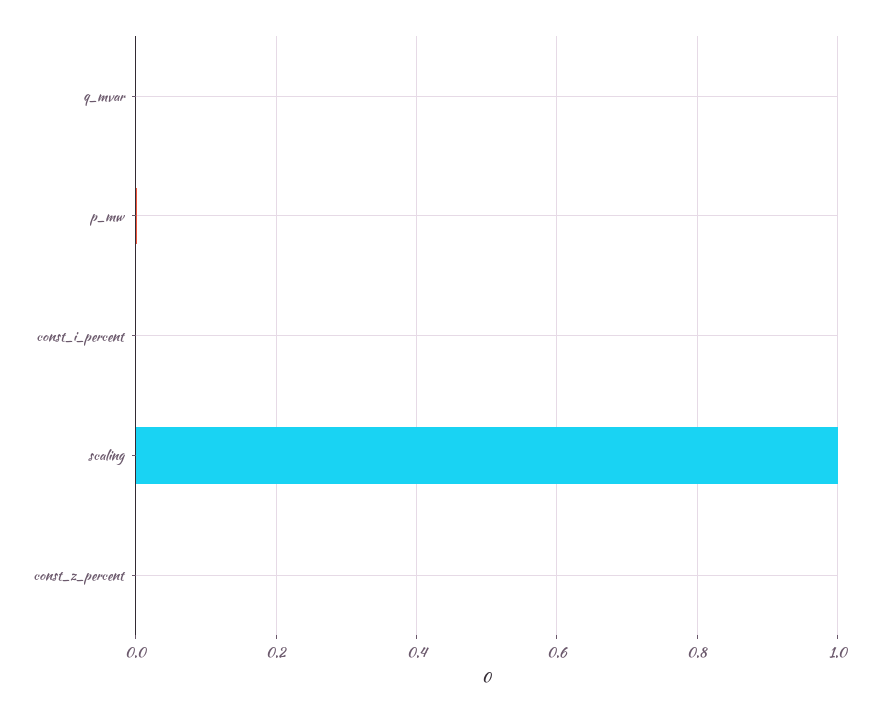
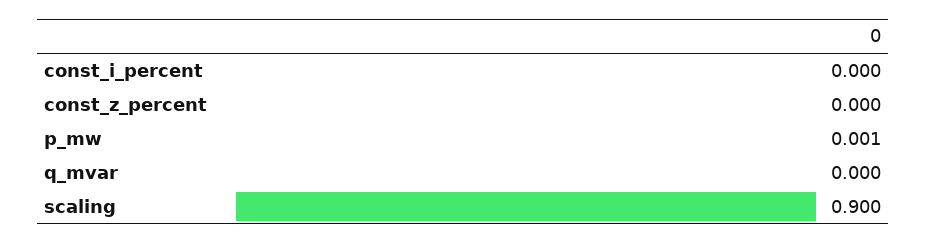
scaling: 1 -> 0.9

